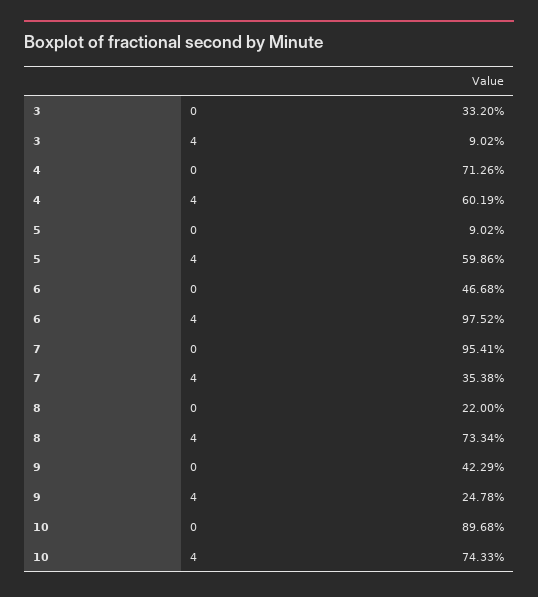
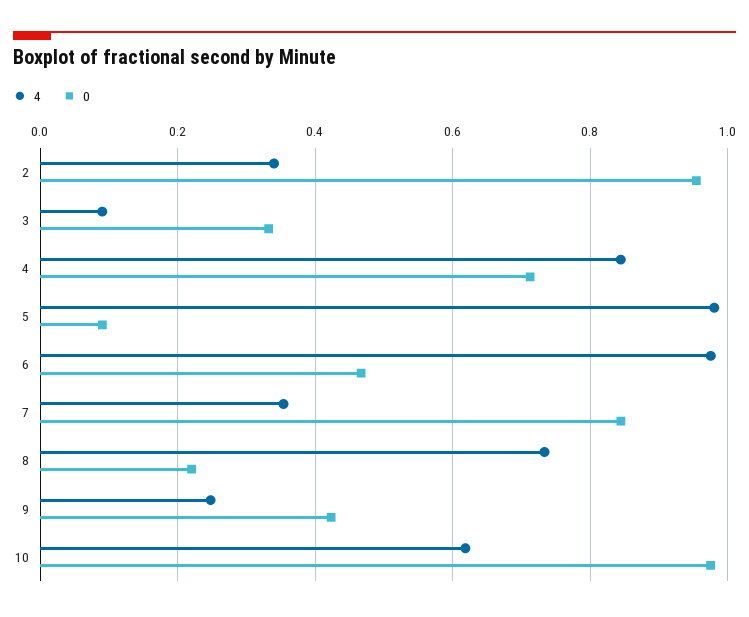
4, 4: 0.6019 -> 0.84
4, 5: 0.5986 -> 0.98
0, 7: 0.9541 -> 0.84
0, 10: 0.8968 -> 0.98
4, 10: 0.7433 -> 0.62
4, 2: none -> 0.34
0, 2: none -> 0.96

